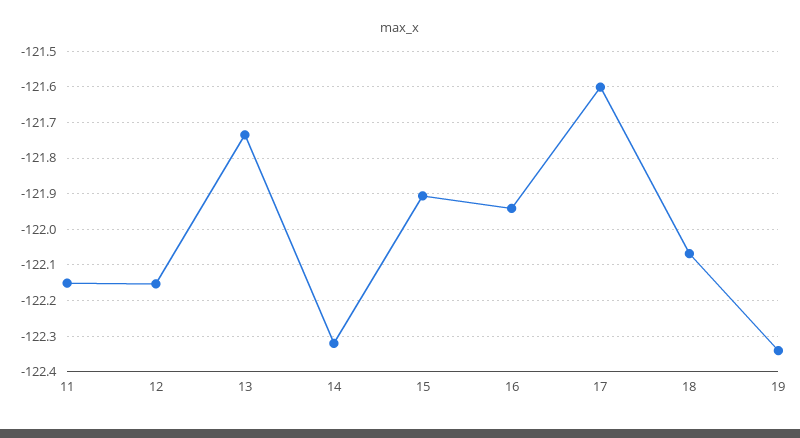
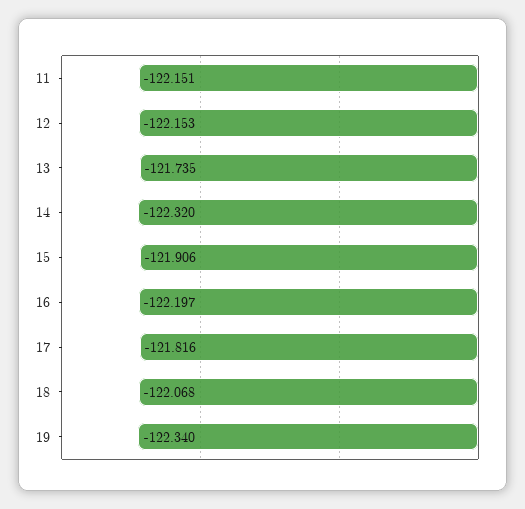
16: -121.94 -> -122.197
17: -121.6 -> -121.816

